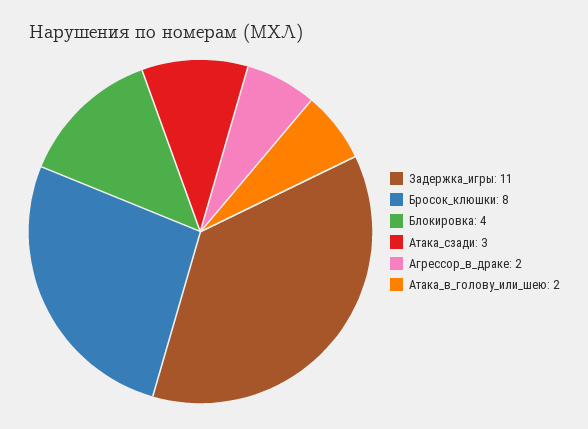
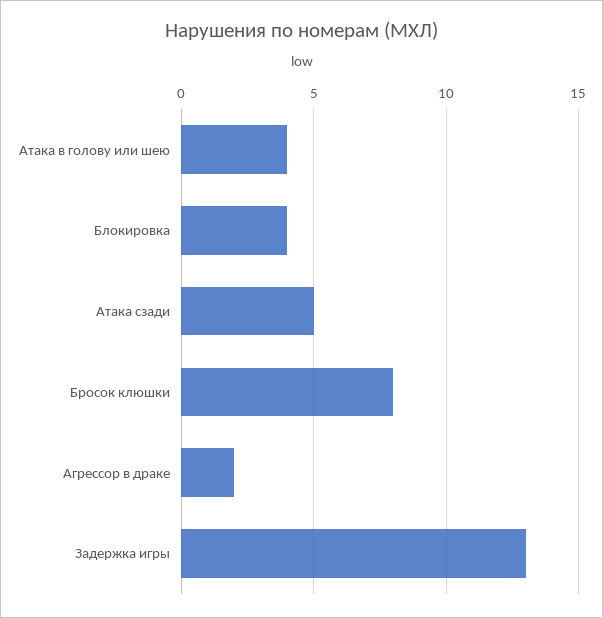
Задержка_игры: 11 -> 13
Атака_сзади: 3 -> 5
Атака_в_голову_или_шею: 2 -> 4

